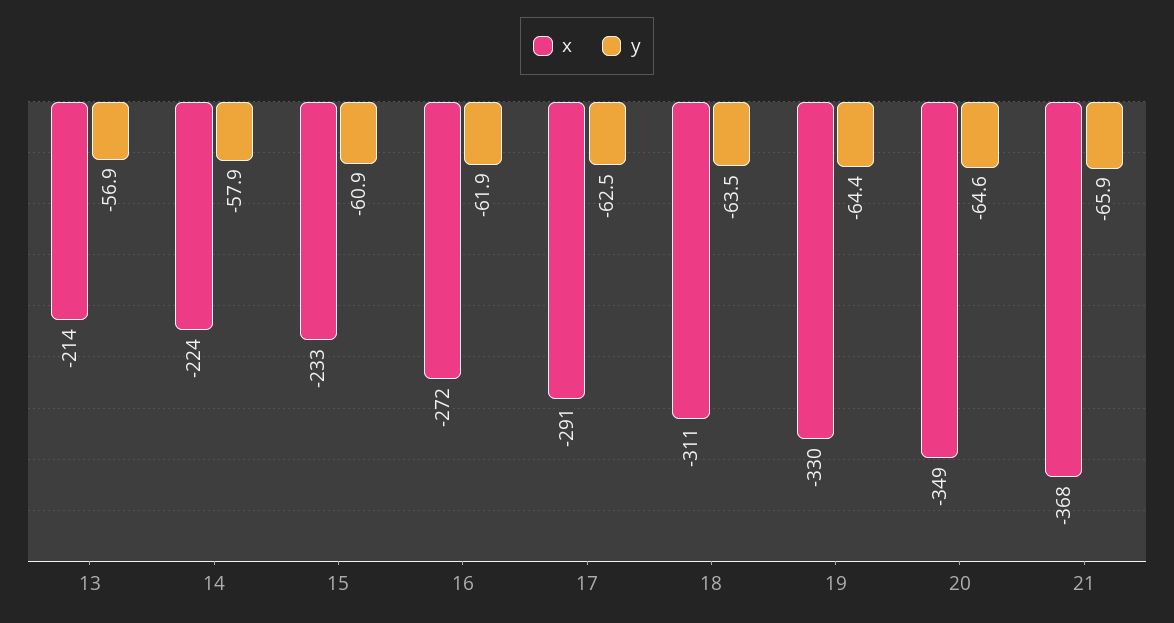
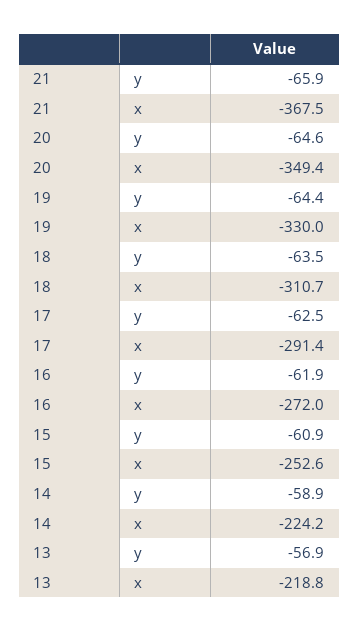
x, 13: -214 -> -218.8
y, 14: -57.9 -> -58.9
x, 15: -233 -> -252.6

